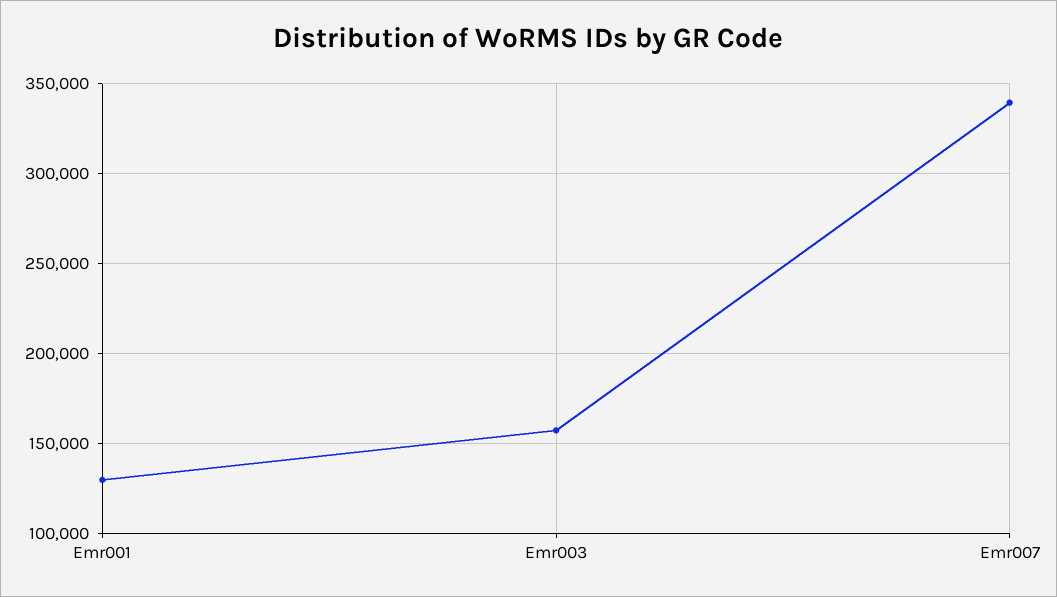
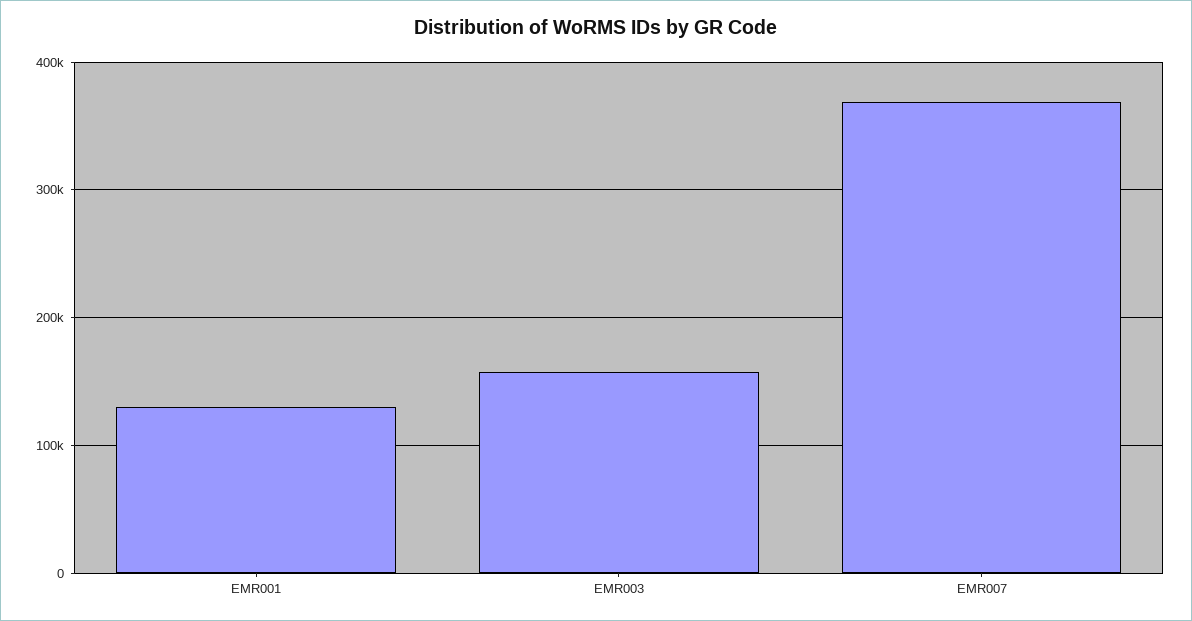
Emr007: 340000 -> 370000

